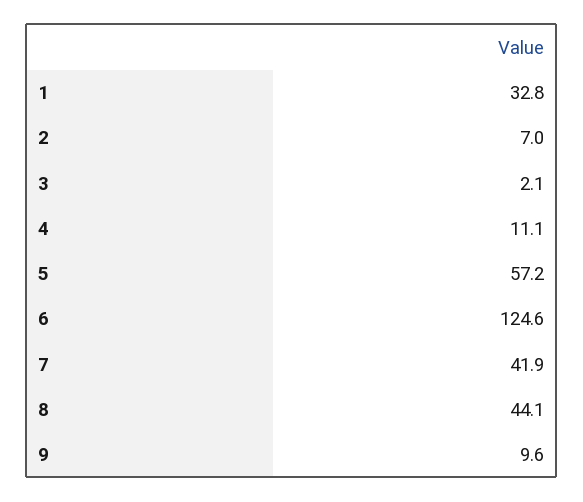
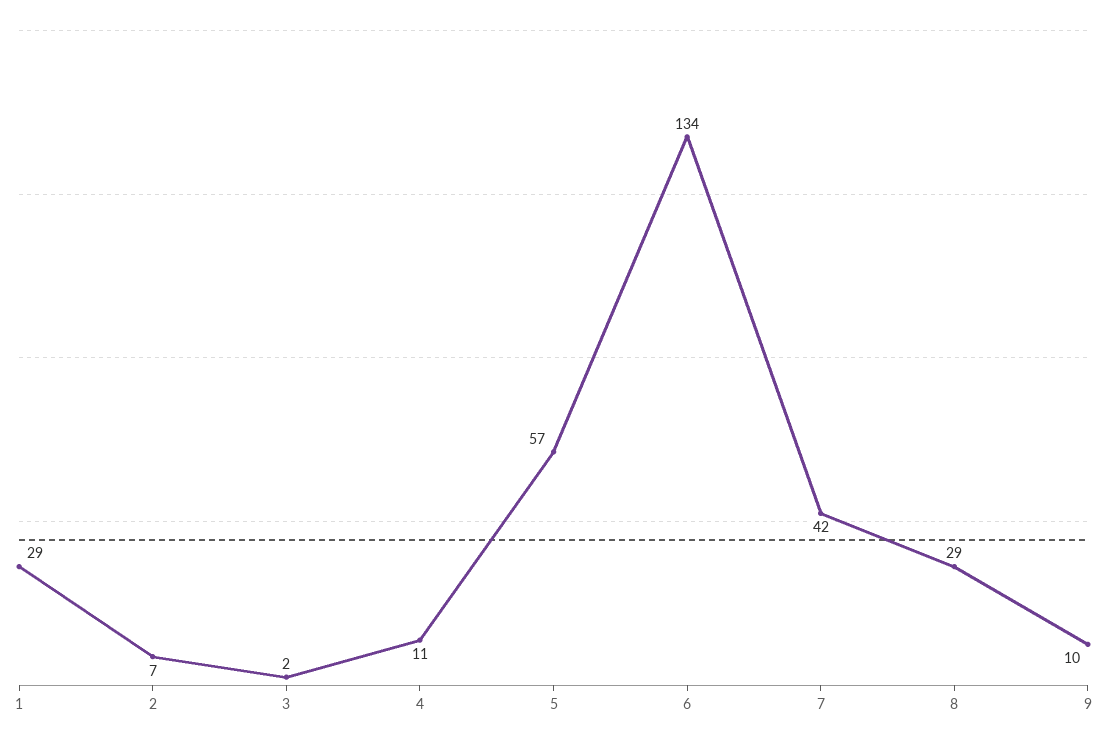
1: 32.8 -> 29
6: 124.6 -> 134
8: 44.1 -> 29

